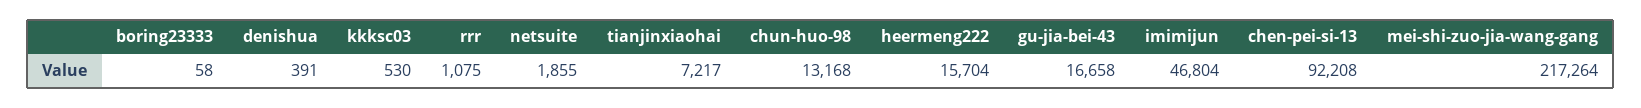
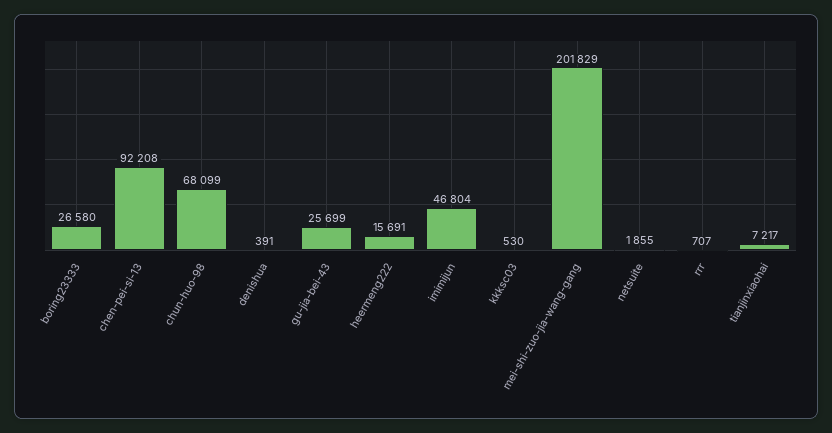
boring23333: 58 -> 26580
rrr: 1075 -> 707
chun-huo-98: 13168 -> 68099
heermeng222: 15704 -> 15691
gu-jia-bei-43: 16658 -> 25699
mei-shi-zuo-jia-wang-gang: 217264 -> 201829

